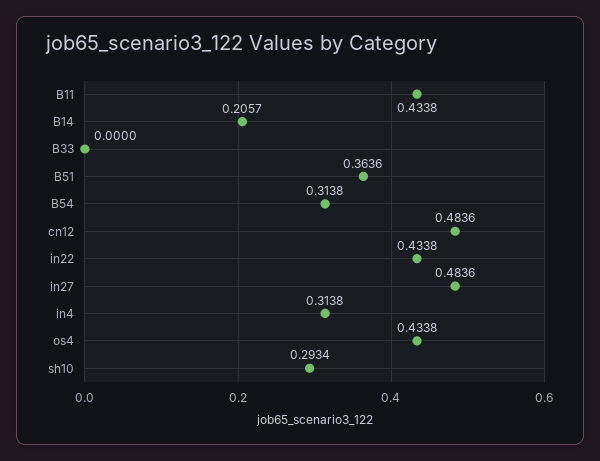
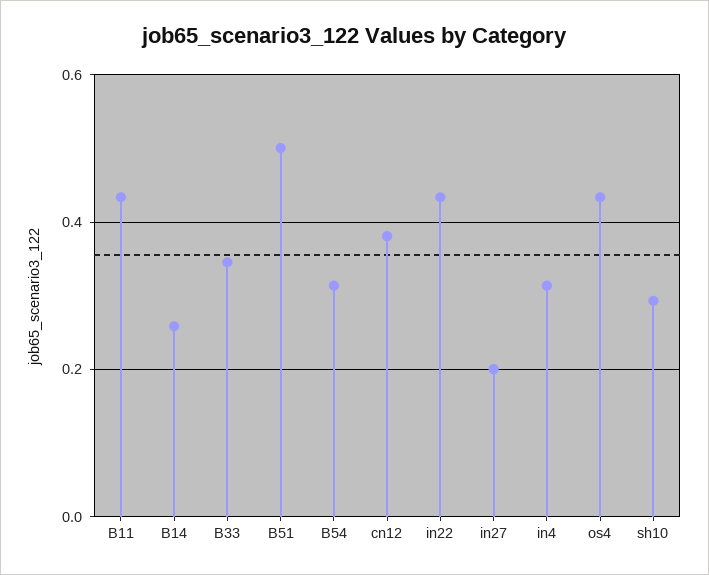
B14: 0.2057 -> 0.26
B33: 0 -> 0.34
B51: 0.3636 -> 0.5
cn12: 0.4836 -> 0.38
in27: 0.4836 -> 0.2

